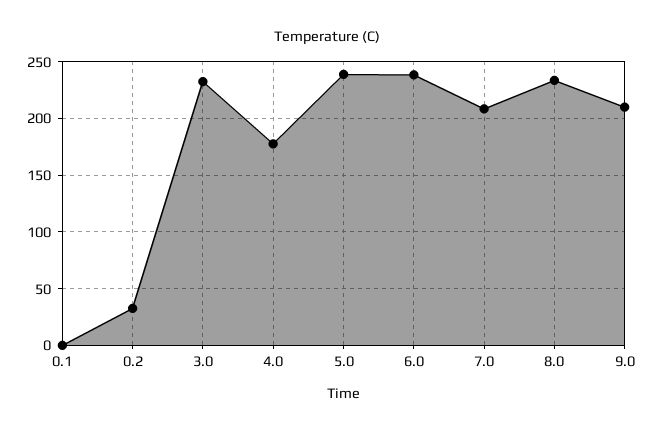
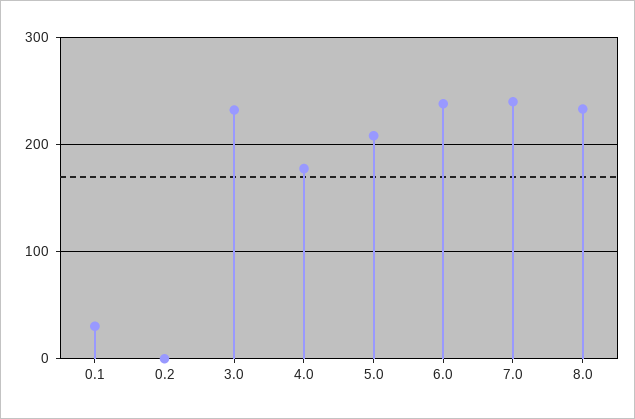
0.1: 0 -> 30
0.2: 30 -> 0
5.0: 240 -> 210
7.0: 210 -> 240
9.0: 210 -> none

